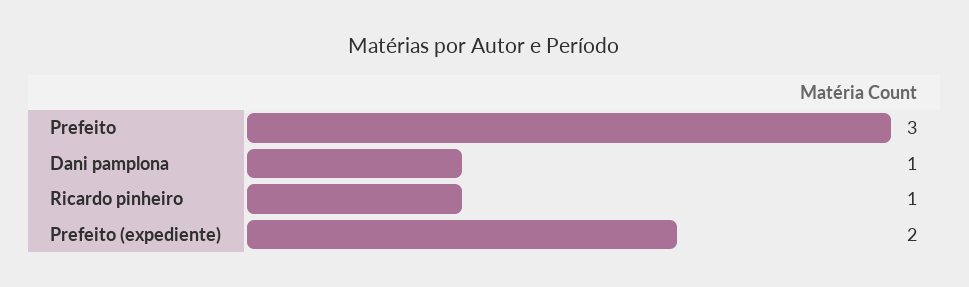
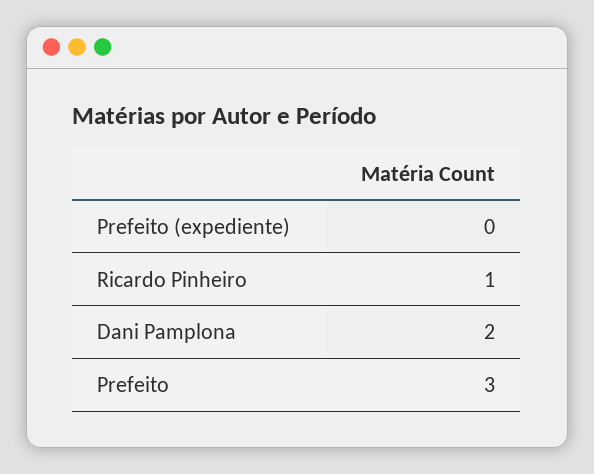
Dani pamplona: 1 -> 2
Prefeito (expediente): 2 -> 0

